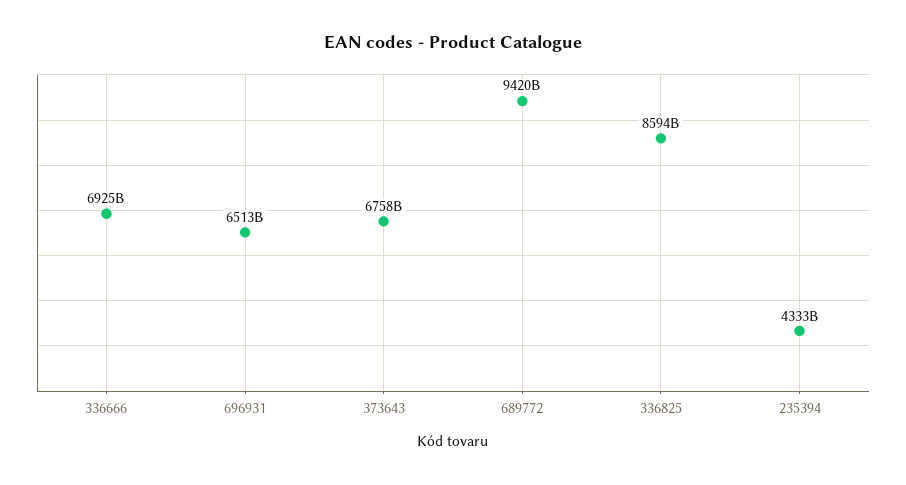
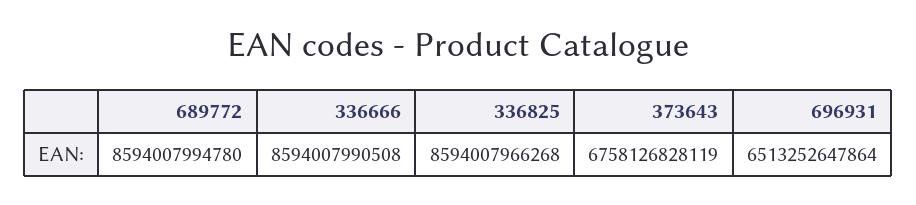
336666: 6925000000000 -> 8594007990508
689772: 9420000000000 -> 8594007994780
235394: 4333000000000 -> none

